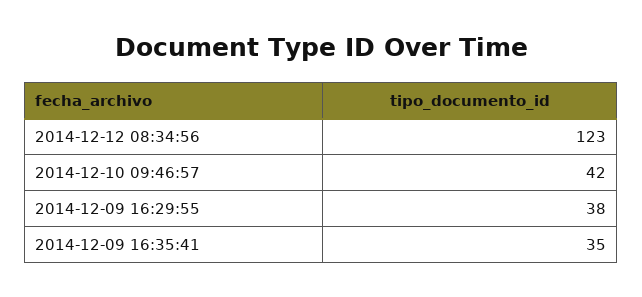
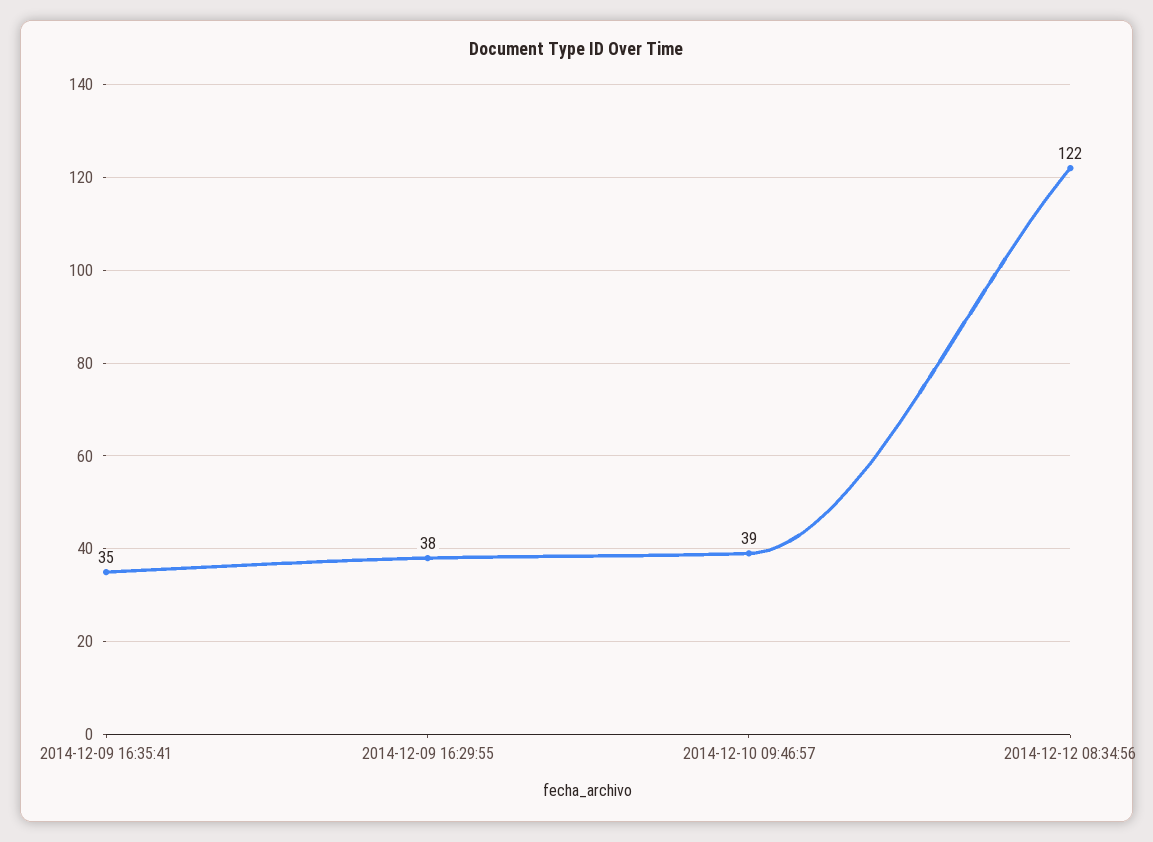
2014-12-12 08:34:56: 123 -> 122
2014-12-10 09:46:57: 42 -> 39

